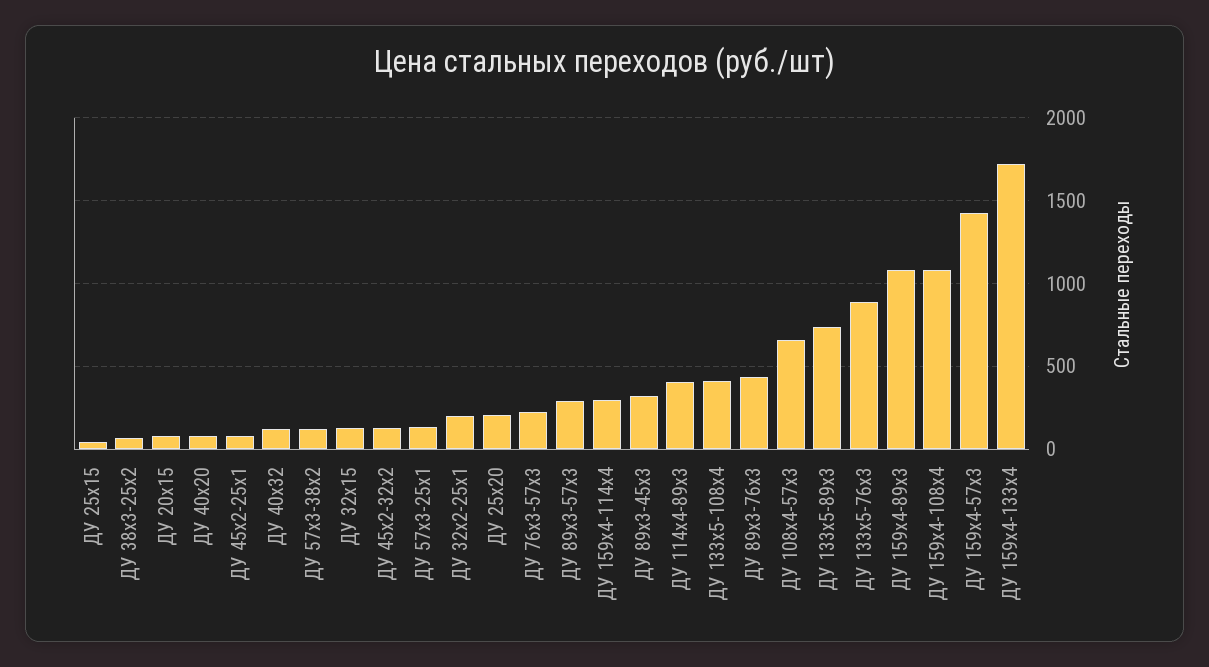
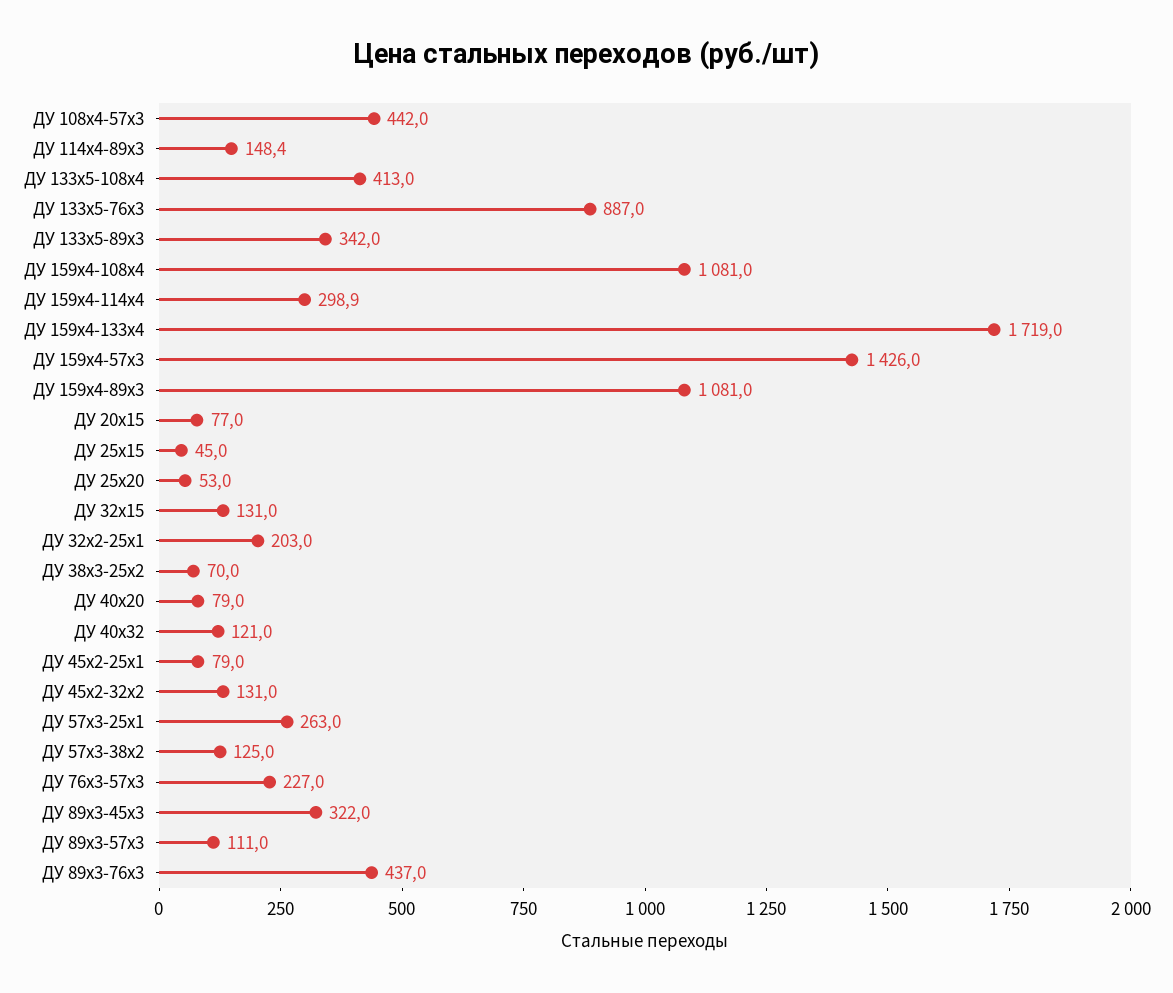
ДУ 57х3-25х1: 150 -> 263
ДУ 25х20: 200 -> 53
ДУ 89х3-57х3: 300 -> 111
ДУ 114х4-89х3: 400 -> 148.4
ДУ 108х4-57х3: 650 -> 442
ДУ 133х5-89х3: 750 -> 342

